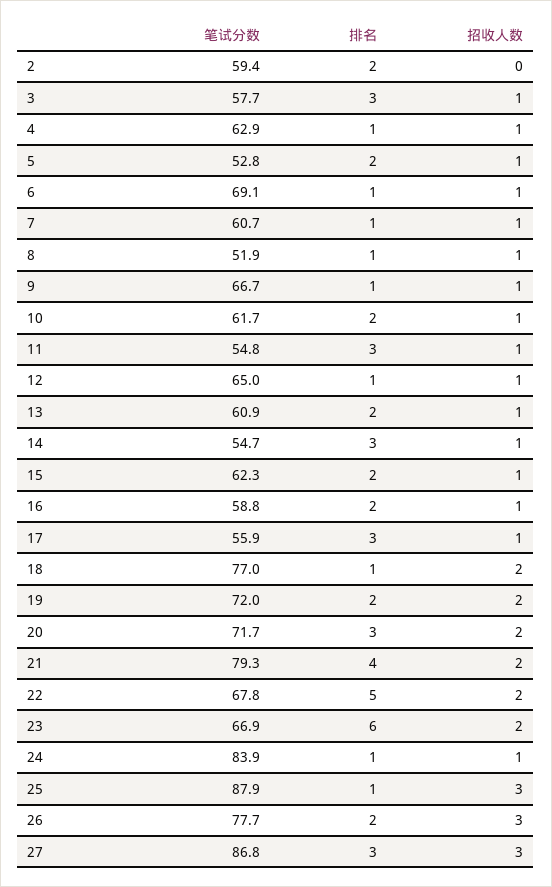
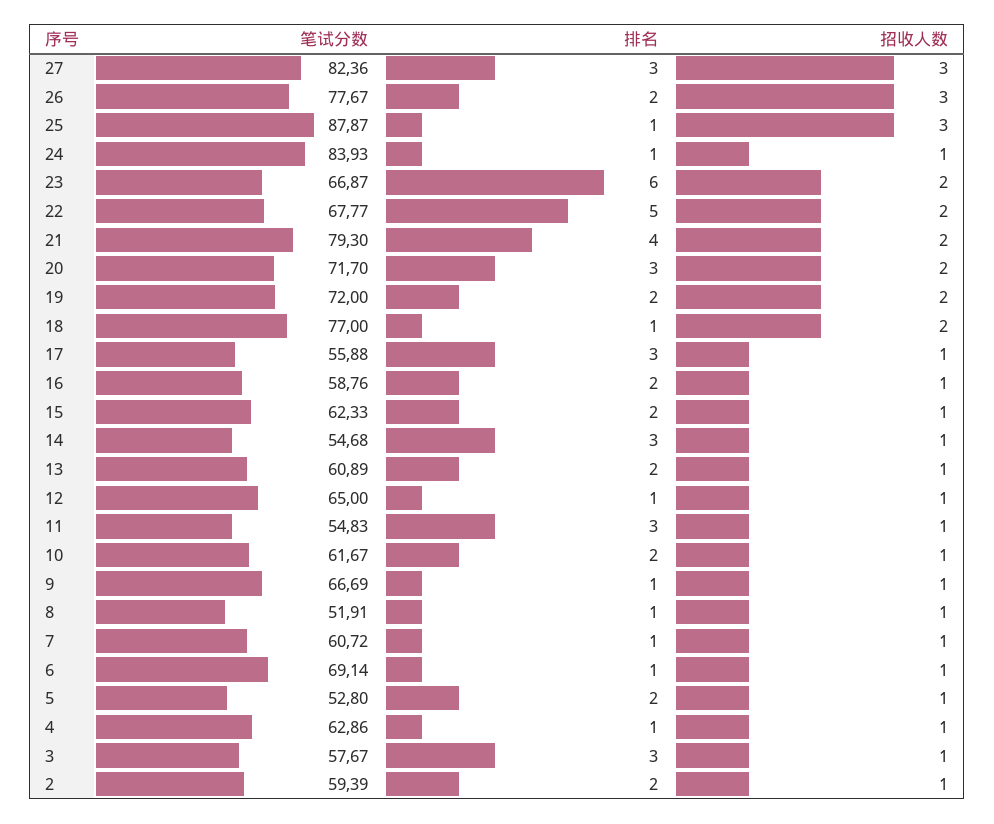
招收人数, 2: 0 -> 1
笔试分数, 27: 86.8 -> 82.36

